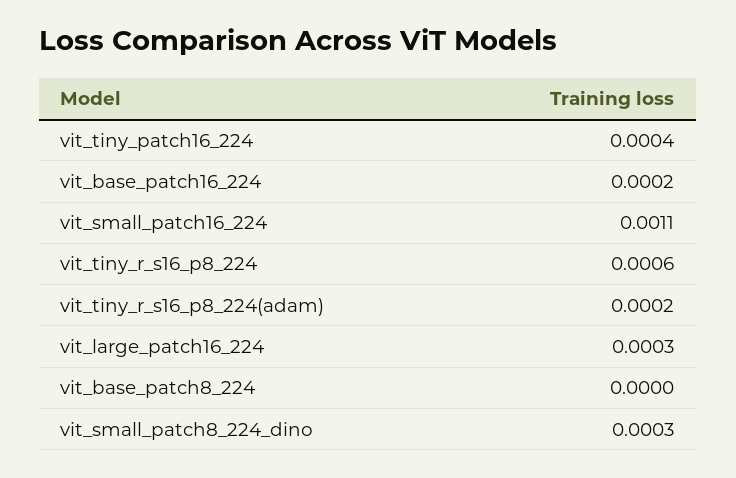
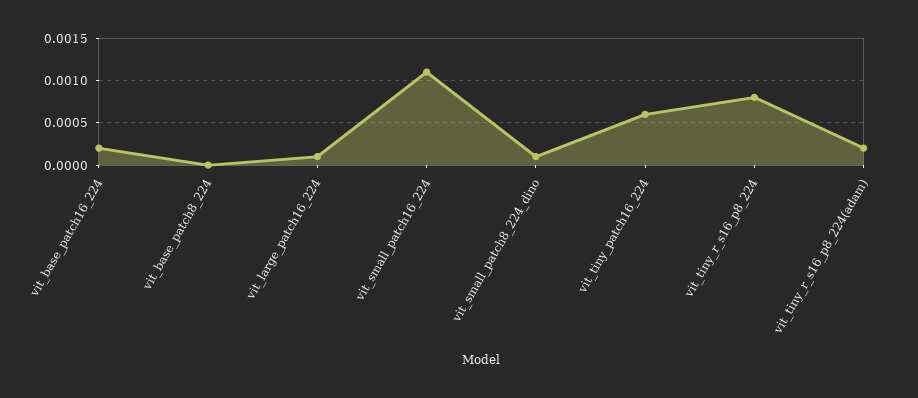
vit_tiny_patch16_224: 0.0004 -> 0.0006
vit_tiny_r_s16_p8_224: 0.0006 -> 0.0008
vit_large_patch16_224: 0.0003 -> 0.0001
vit_small_patch8_224_dino: 0.0003 -> 0.0001

